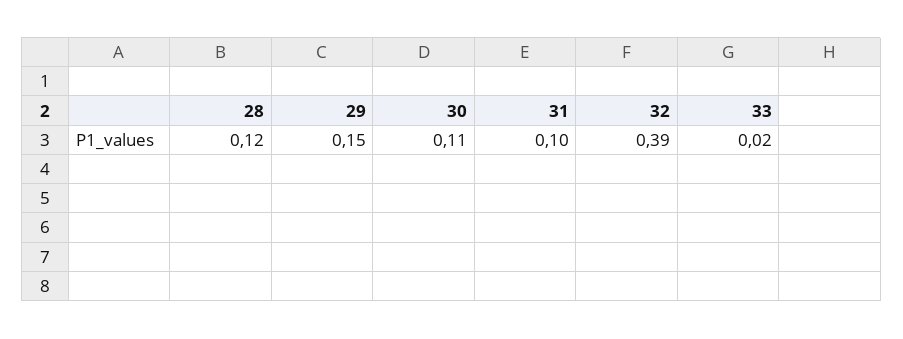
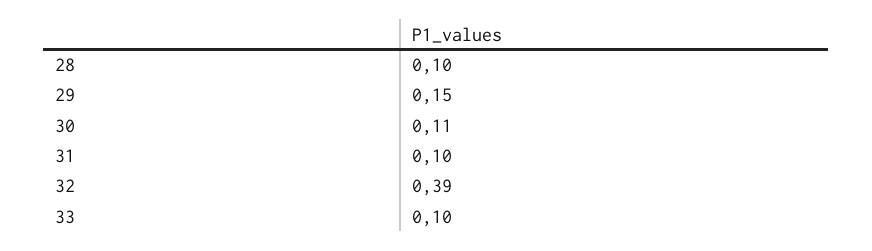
28: 0.12 -> 0.1
33: 0.02 -> 0.1

